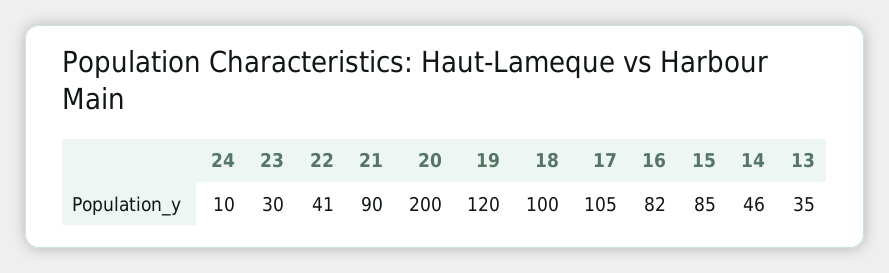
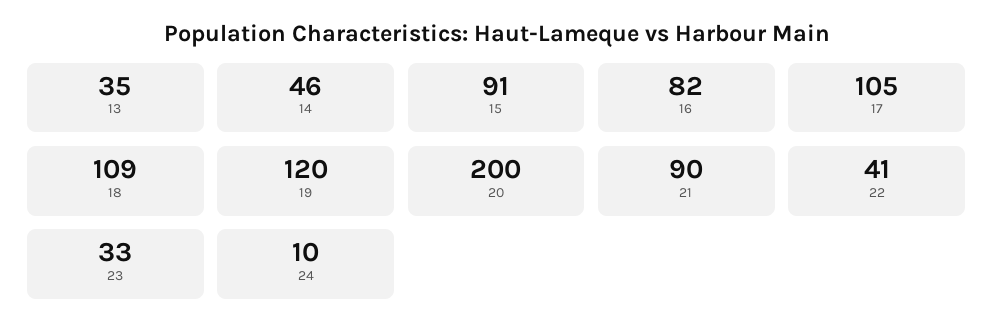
23: 30 -> 33
18: 100 -> 109
15: 85 -> 91

